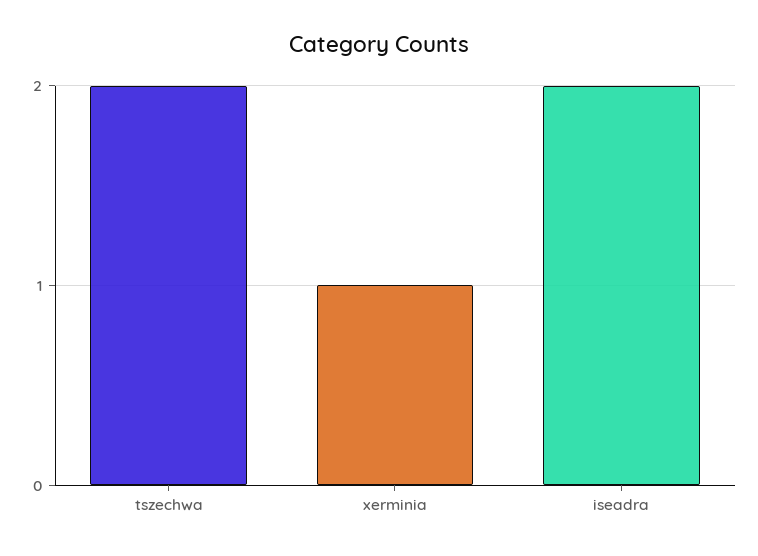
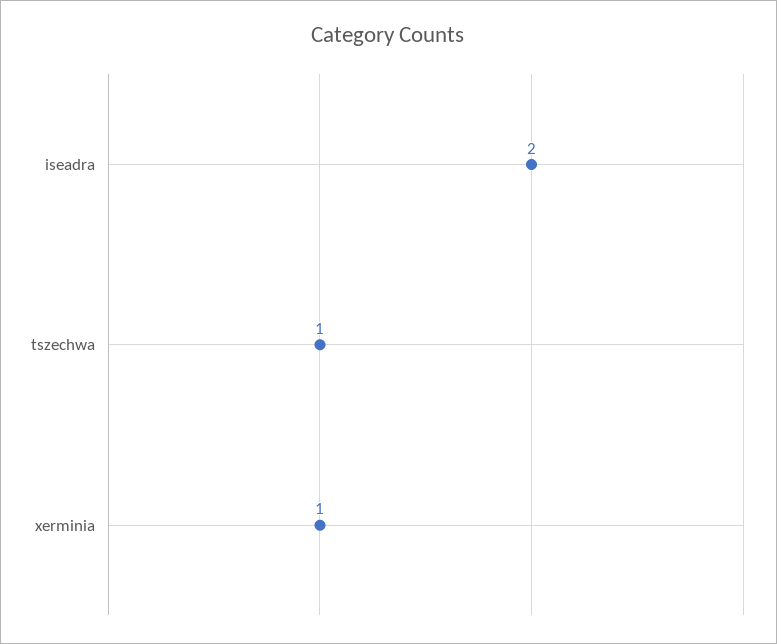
tszechwa: 2 -> 1

